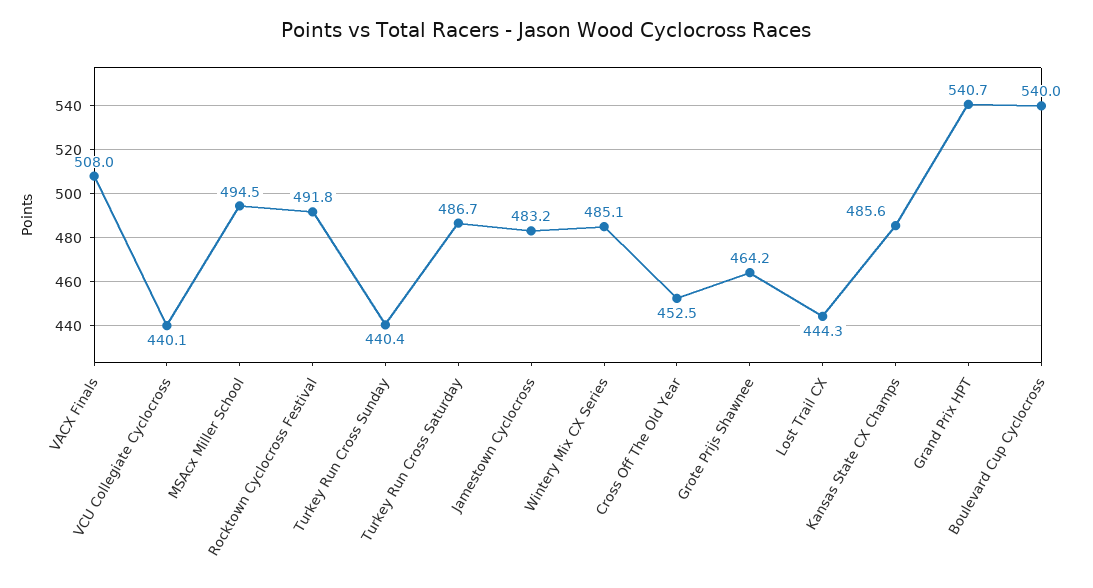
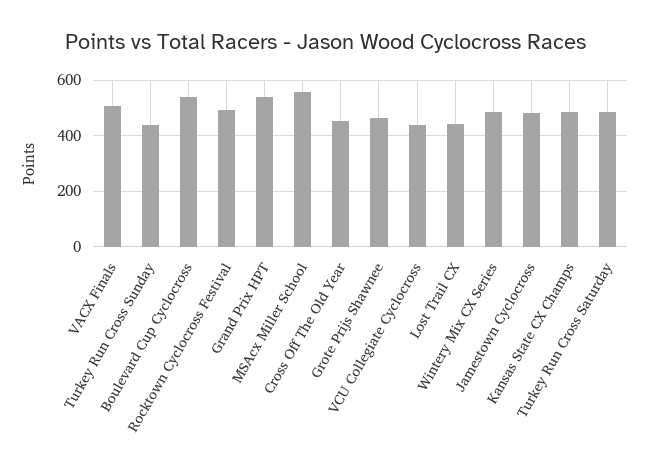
MSAcx Miller School: 494.5 -> 550

